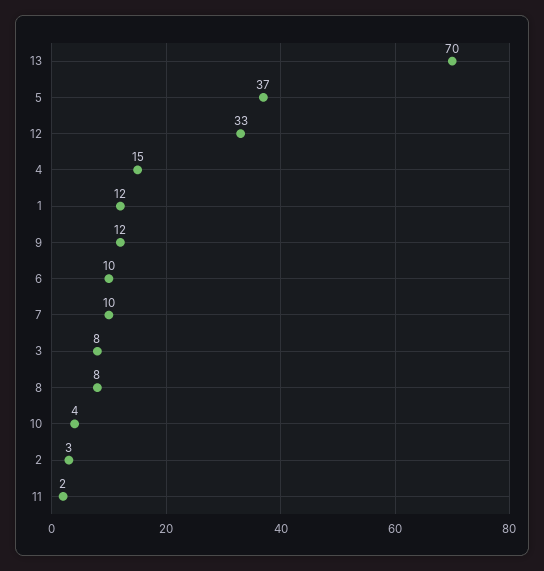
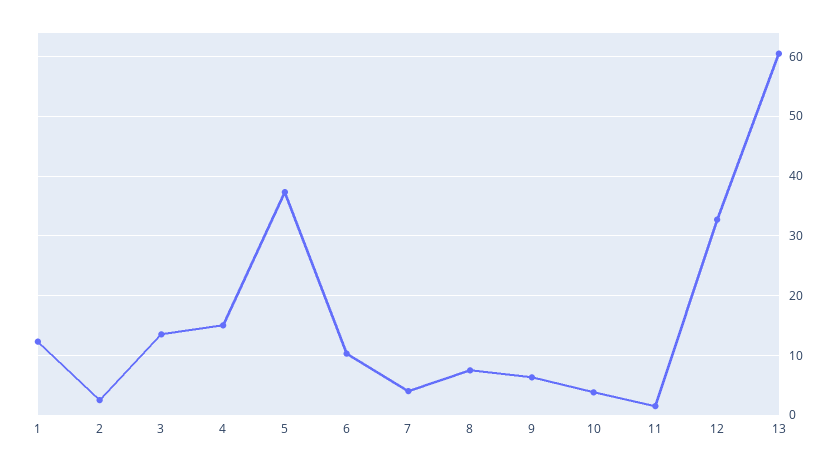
13: 70 -> 60
9: 12 -> 6
7: 10 -> 4
3: 8 -> 14

